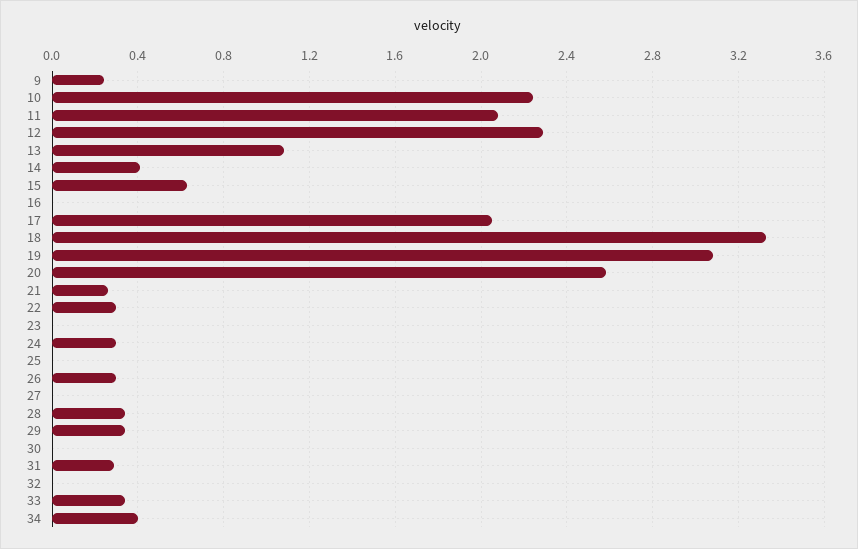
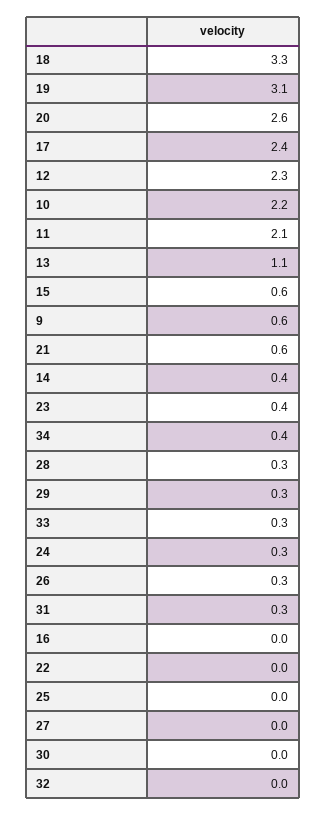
9: 0.25 -> 0.6
17: 2.05 -> 2.4
21: 0.25 -> 0.6
22: 0.3 -> 0
23: 0 -> 0.4

